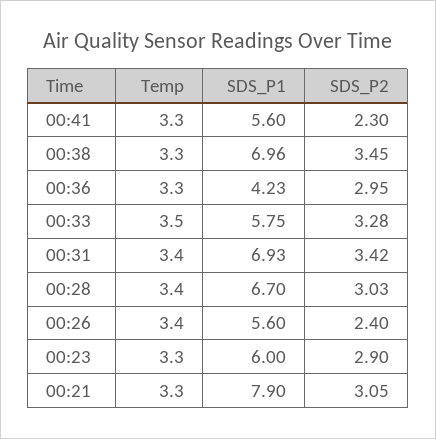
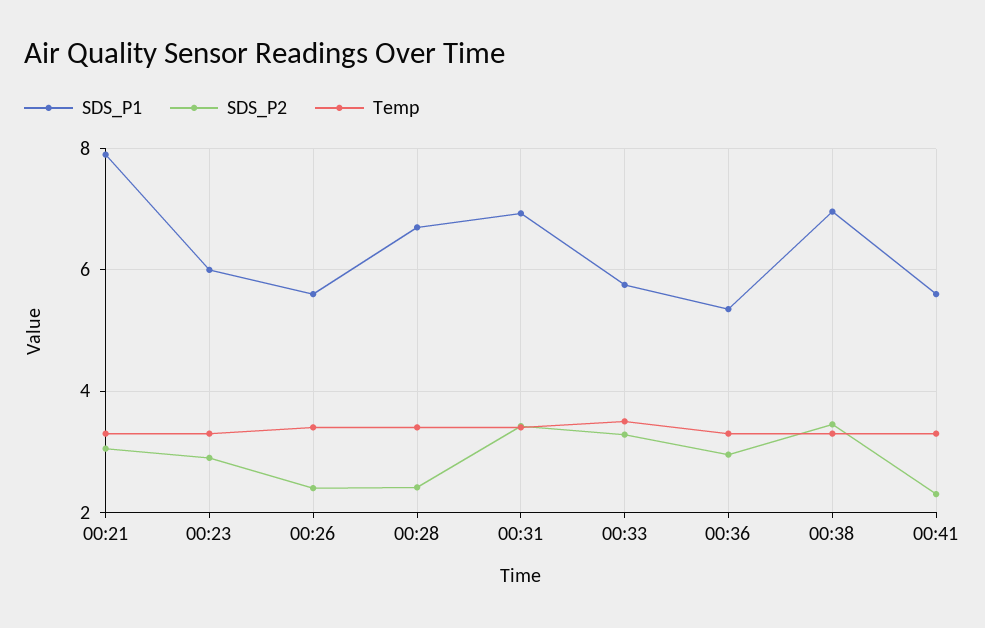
SDS_P1, 00:36: 4.23 -> 5.4
SDS_P2, 00:28: 3.03 -> 2.4

